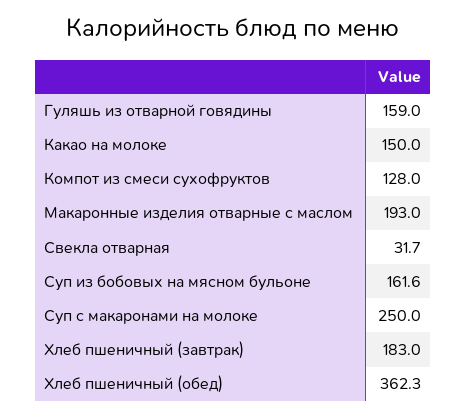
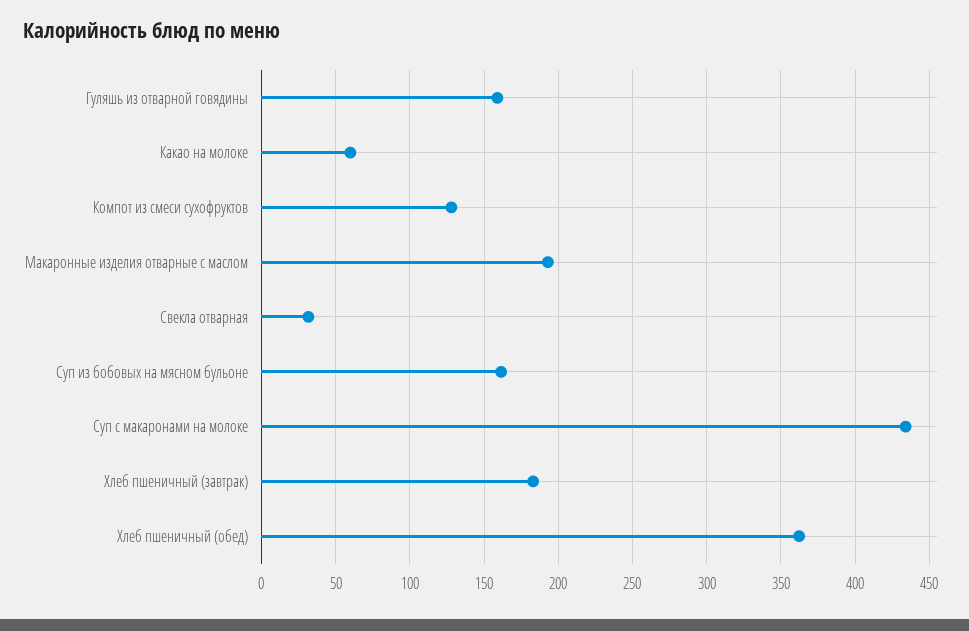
Какао на молоке: 150 -> 60
Суп с макаронами на молоке: 250 -> 435

